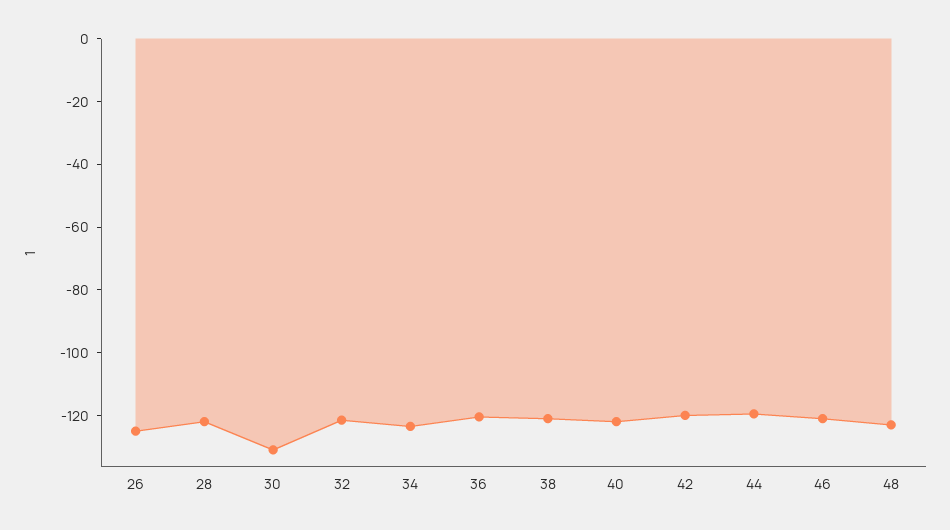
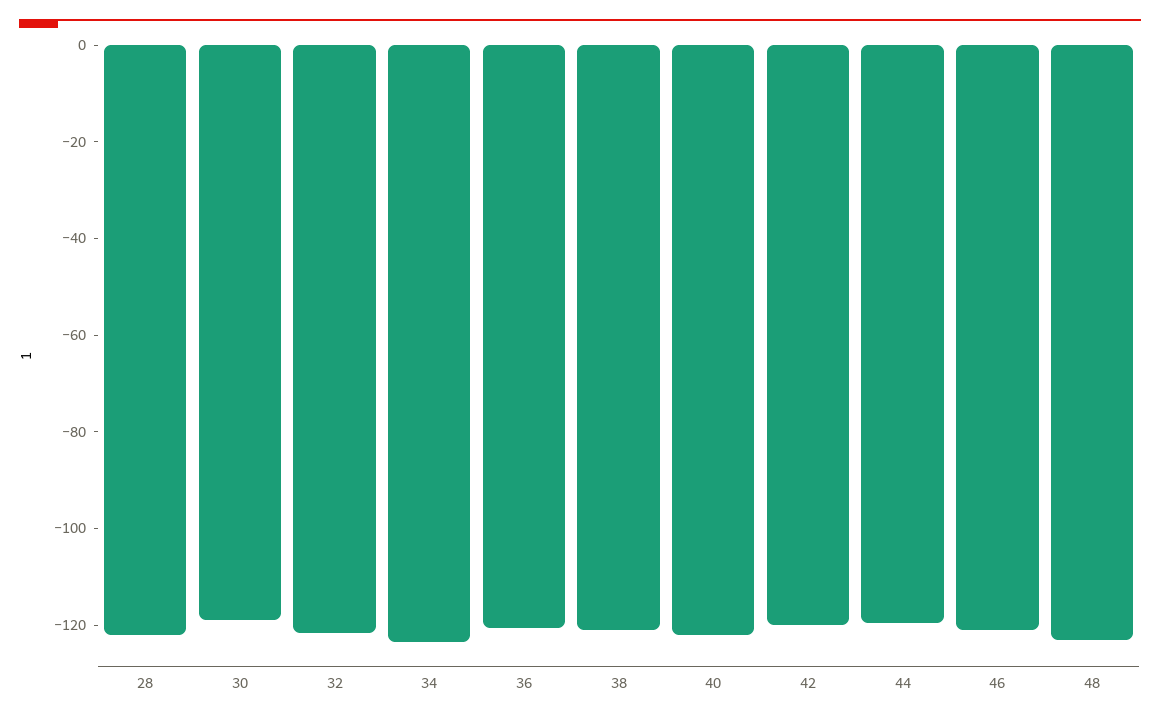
26: -125 -> none
30: -130 -> -120

